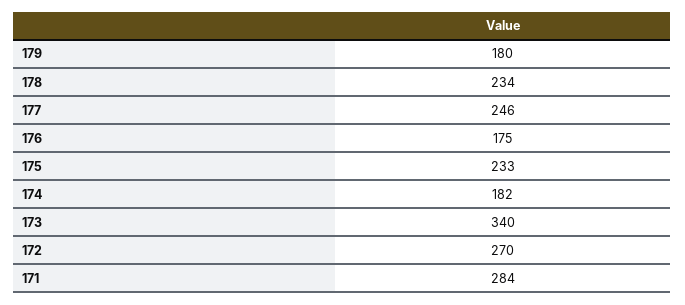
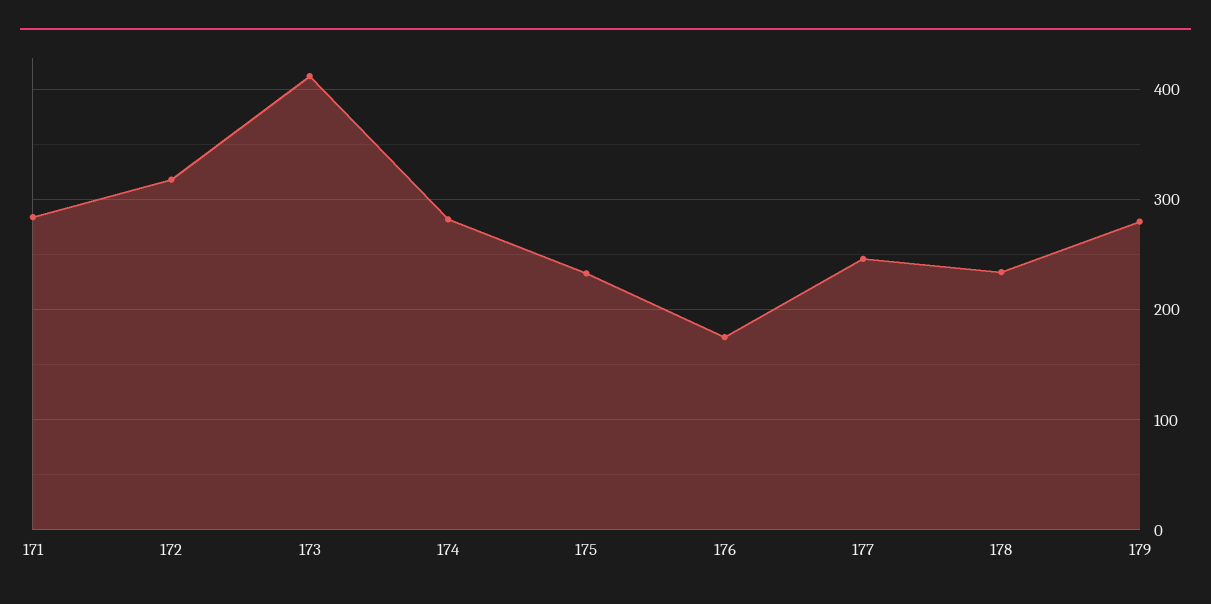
179: 180 -> 280
174: 182 -> 280
173: 340 -> 410
172: 270 -> 320

